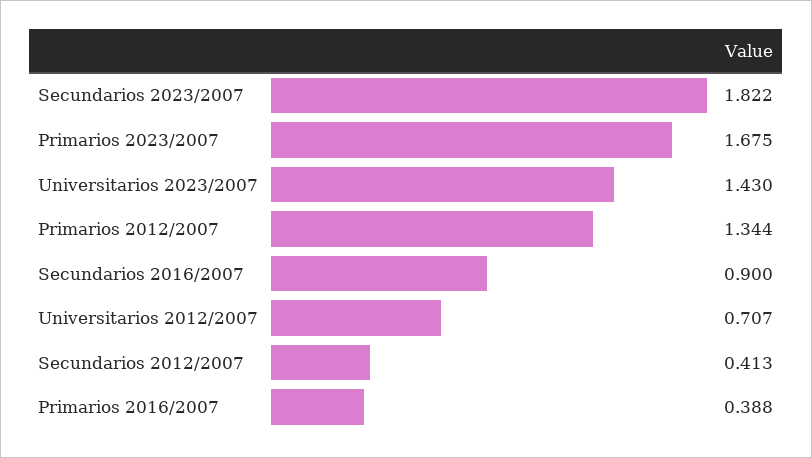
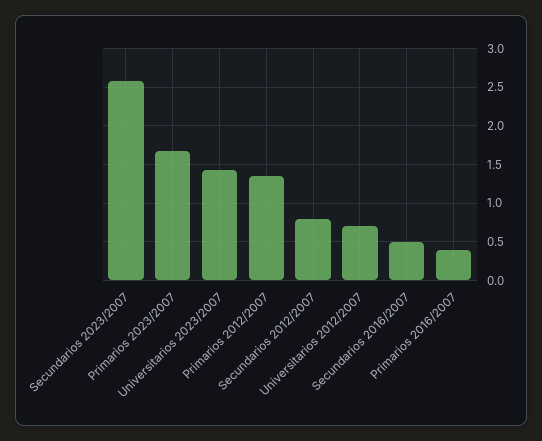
Secundarios 2023/2007: 1.822 -> 2.6
Secundarios 2016/2007: 0.9 -> 0.5
Secundarios 2012/2007: 0.413 -> 0.8

